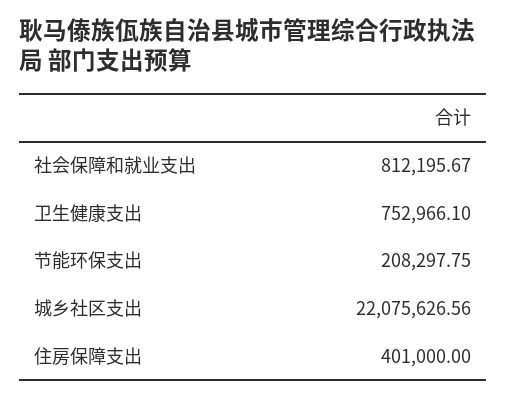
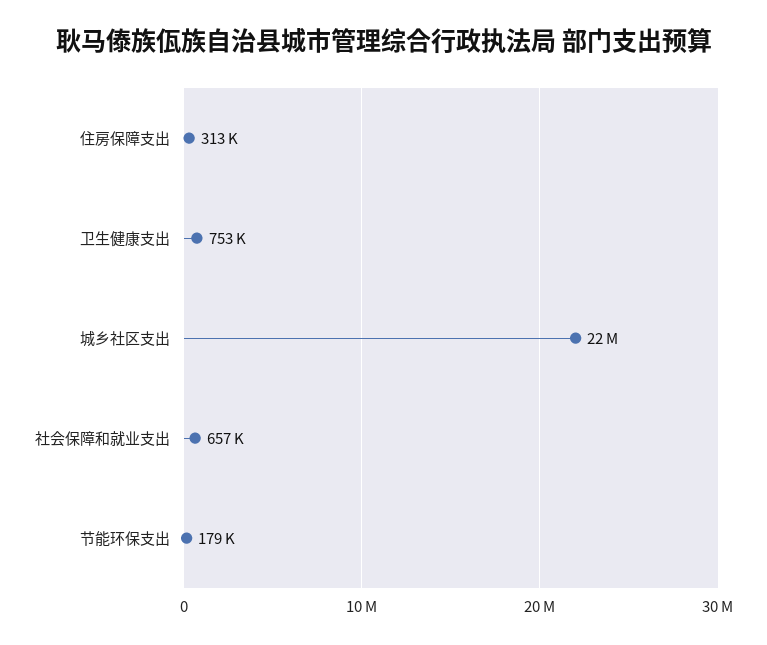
社会保障和就业支出: 812195.67 -> 657000
节能环保支出: 208297.75 -> 179000
住房保障支出: 401000 -> 313000

